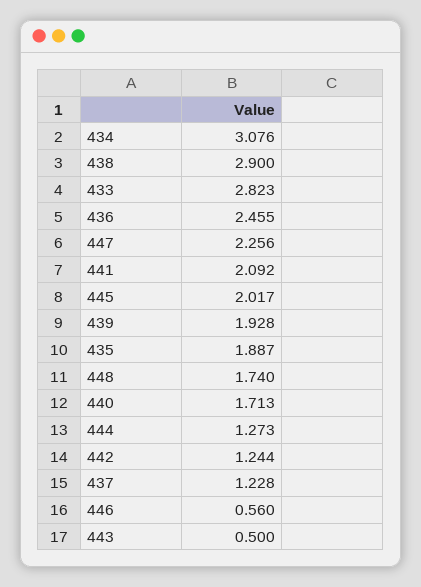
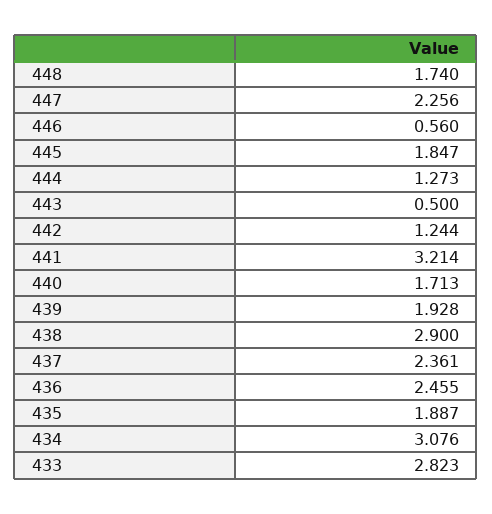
441: 2.092 -> 3.214
445: 2.017 -> 1.847
437: 1.228 -> 2.361

